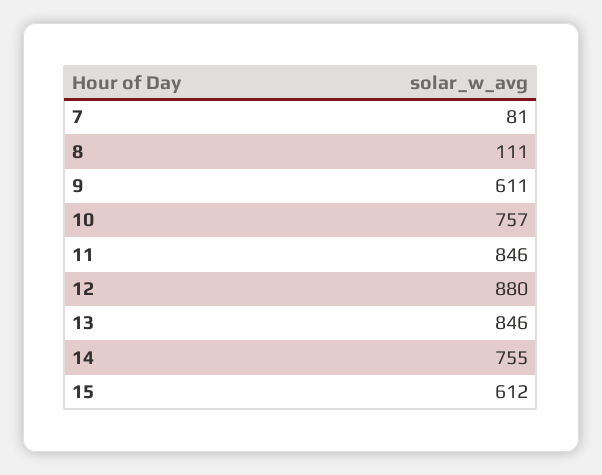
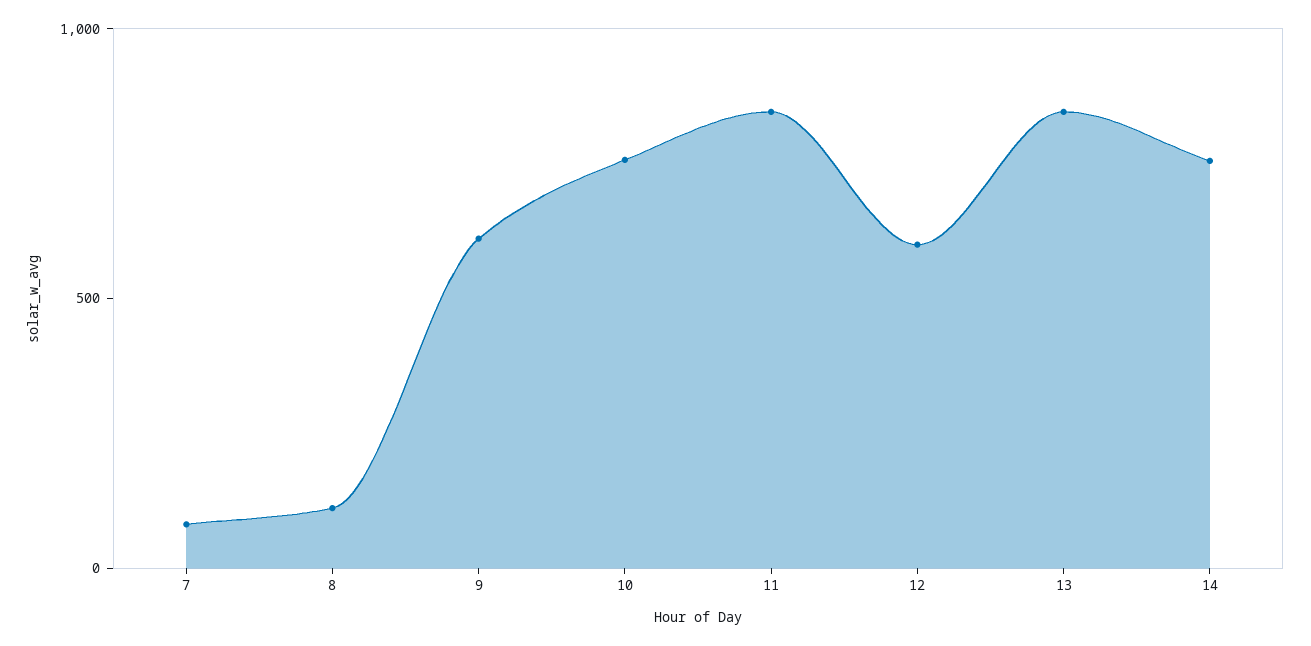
12: 880 -> 600
15: 612 -> none

